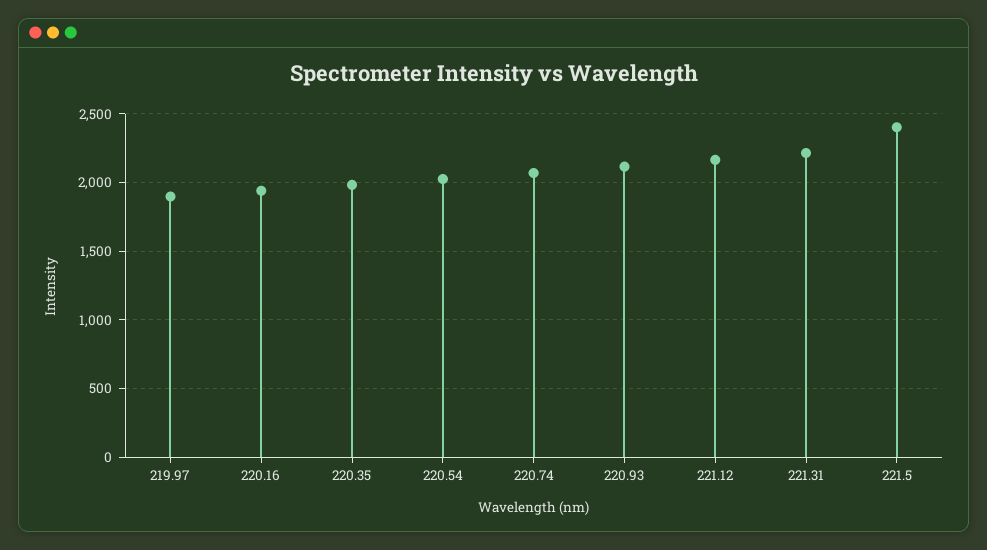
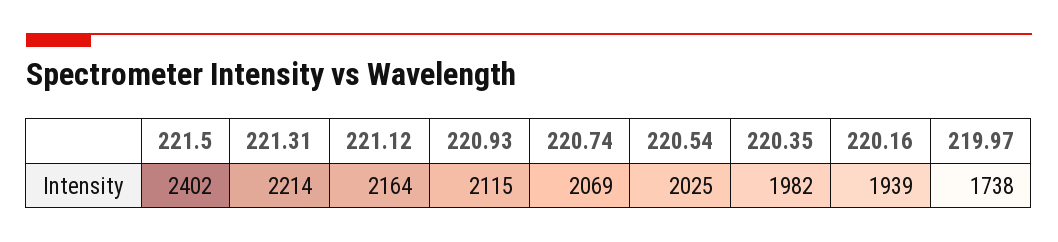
219.97: 1900 -> 1738

